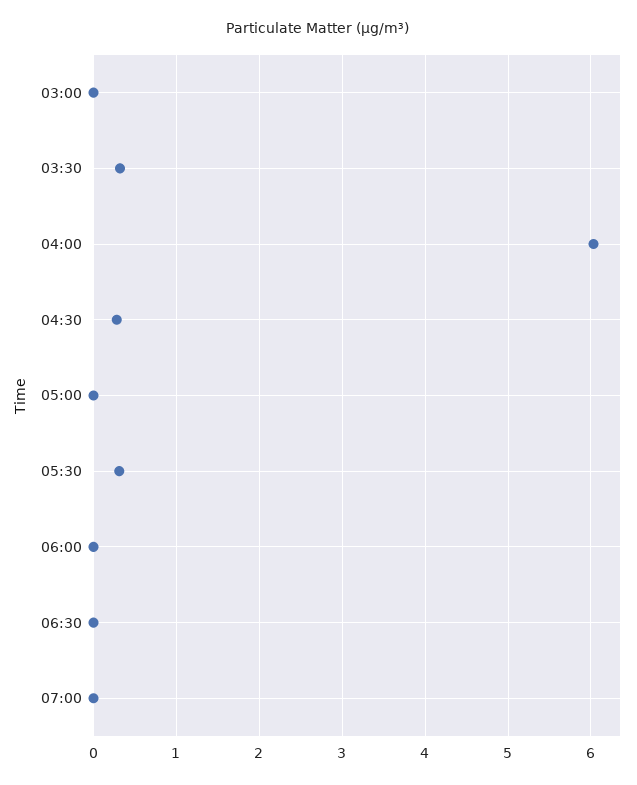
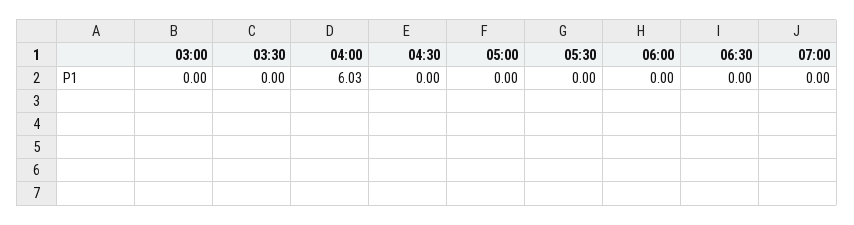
03:30: 0.3 -> 0
04:30: 0.3 -> 0
05:30: 0.3 -> 0

